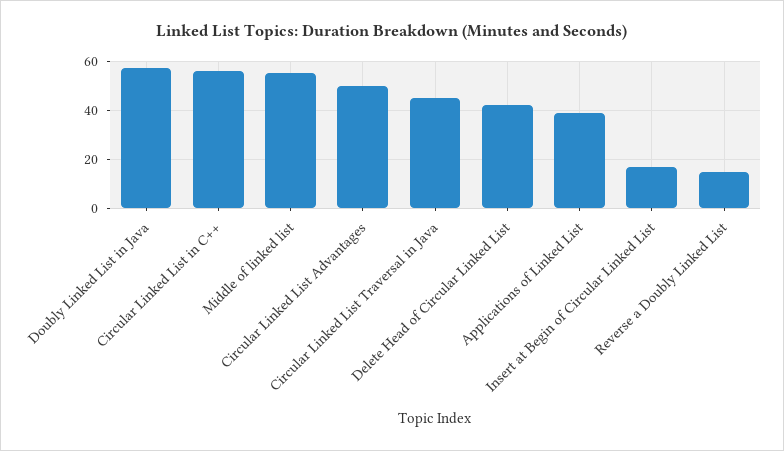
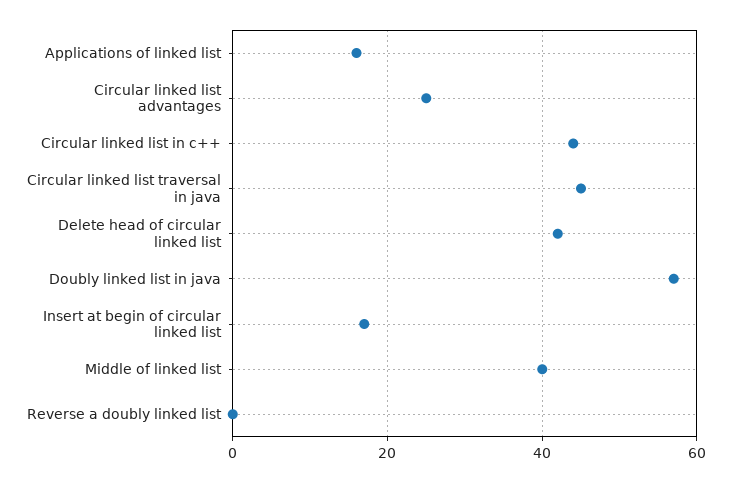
Circular Linked List in C++: 55 -> 45
Middle of linked list: 55 -> 40
Circular Linked List Advantages: 50 -> 25
Applications of Linked List: 40 -> 15
Reverse a Doubly Linked List: 15 -> 0

